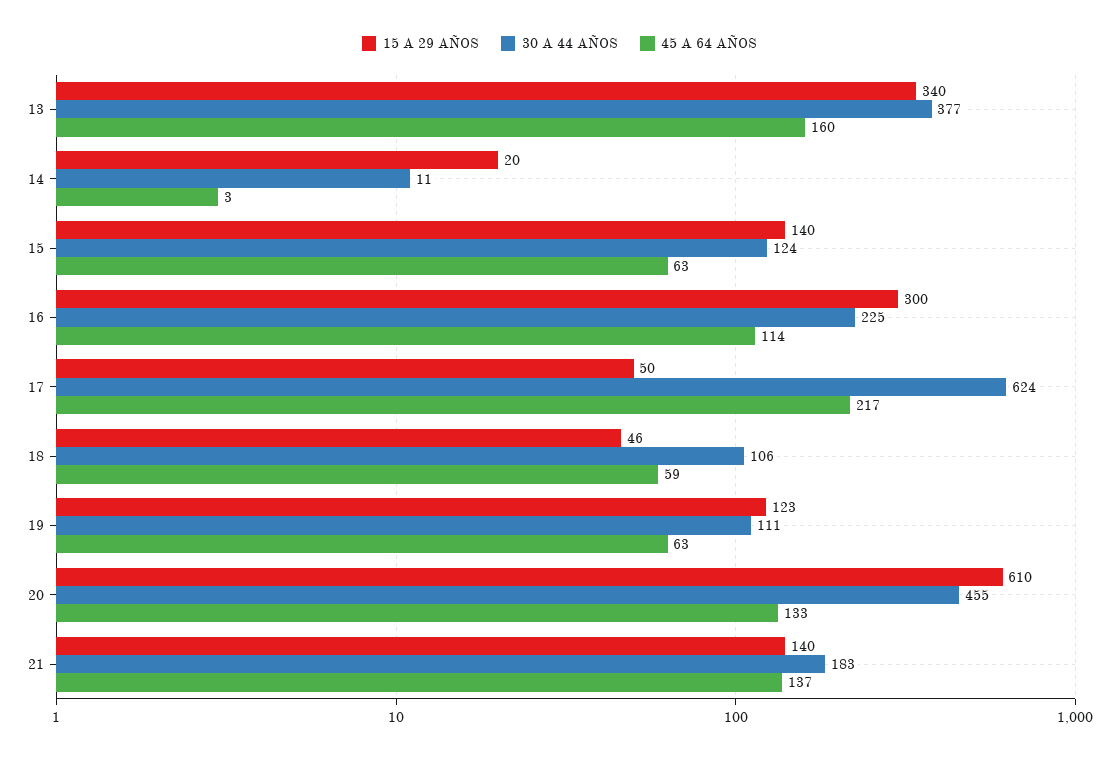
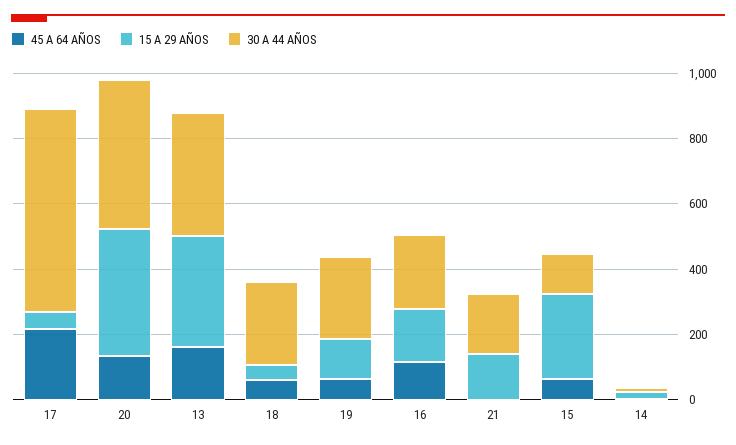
15 A 29 AÑOS, 15: 140 -> 250
15 A 29 AÑOS, 16: 300 -> 150
30 A 44 AÑOS, 18: 106 -> 250
30 A 44 AÑOS, 19: 111 -> 250
15 A 29 AÑOS, 20: 610 -> 400
45 A 64 AÑOS, 21: 137 -> 0

